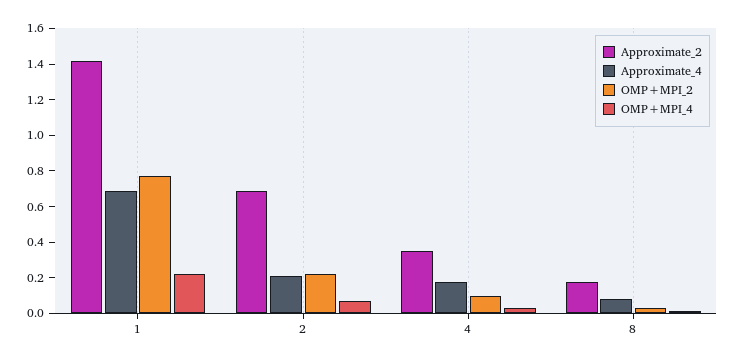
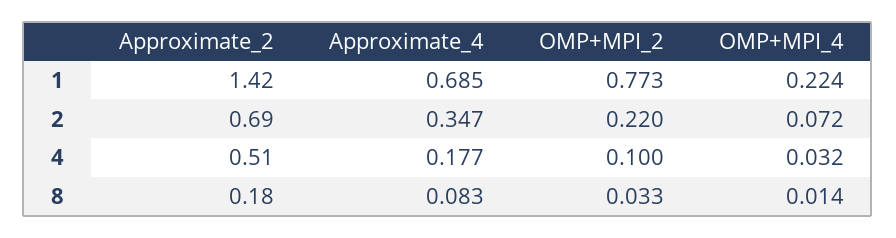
Approximate_4, 2: 0.2 -> 0.347
Approximate_2, 4: 0.35 -> 0.51

